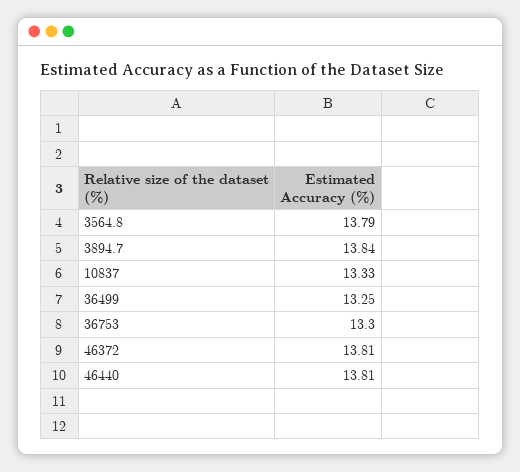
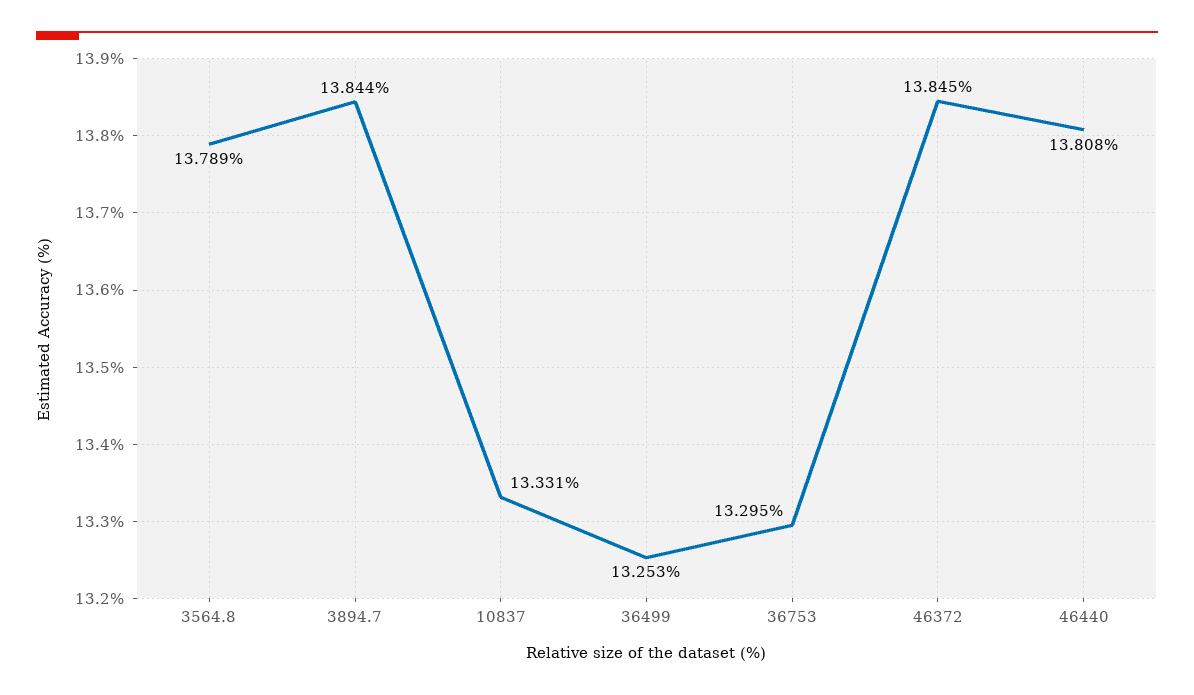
46372: 13.81 -> 13.845

